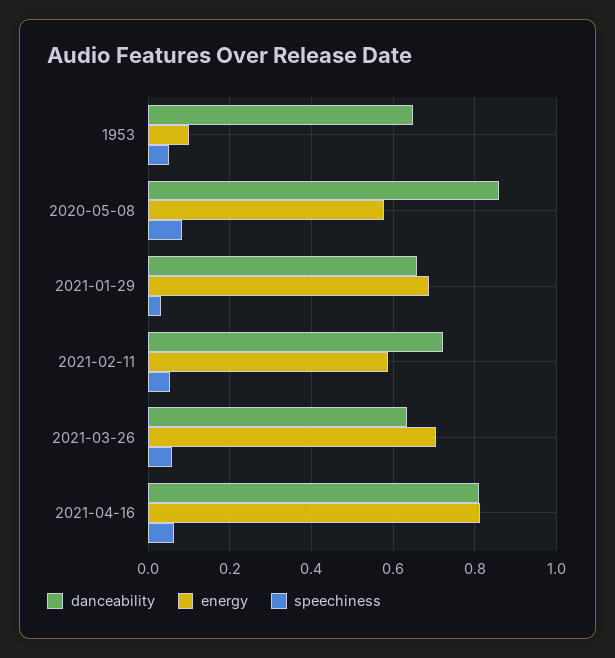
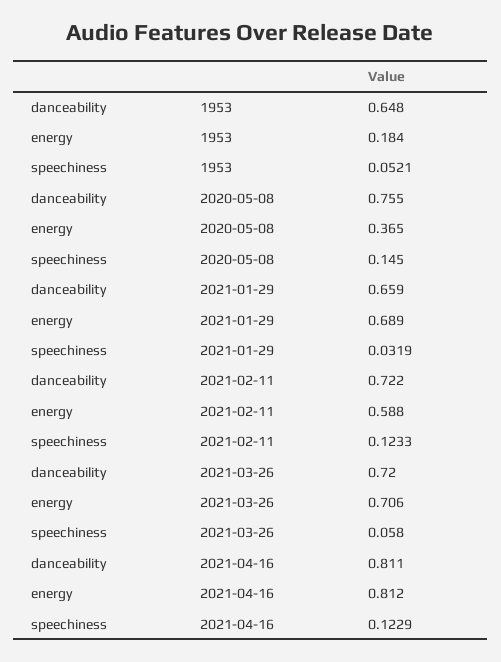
energy, 1953: 0.1 -> 0.184
danceability, 2020-05-08: 0.86 -> 0.755
energy, 2020-05-08: 0.58 -> 0.365
speechiness, 2020-05-08: 0.08 -> 0.145
speechiness, 2021-02-11: 0.06 -> 0.1233
danceability, 2021-03-26: 0.64 -> 0.72
speechiness, 2021-04-16: 0.06 -> 0.1229

